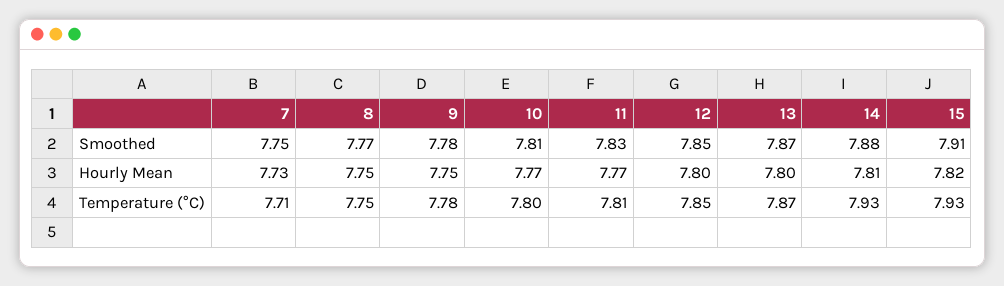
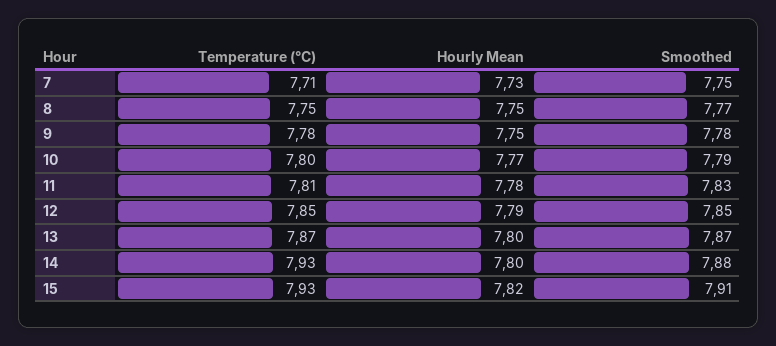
10, Smoothed: 7.81 -> 7.79
11, Hourly Mean: 7.77 -> 7.78
12, Hourly Mean: 7.8 -> 7.79
14, Hourly Mean: 7.81 -> 7.8

